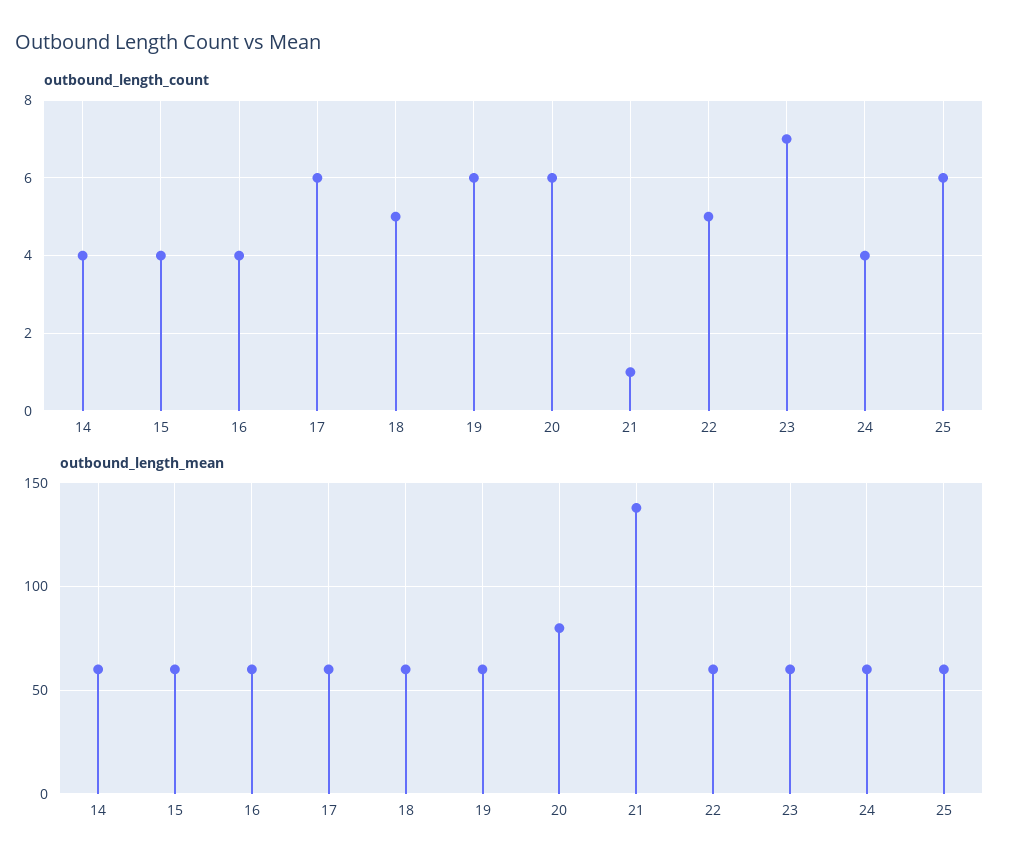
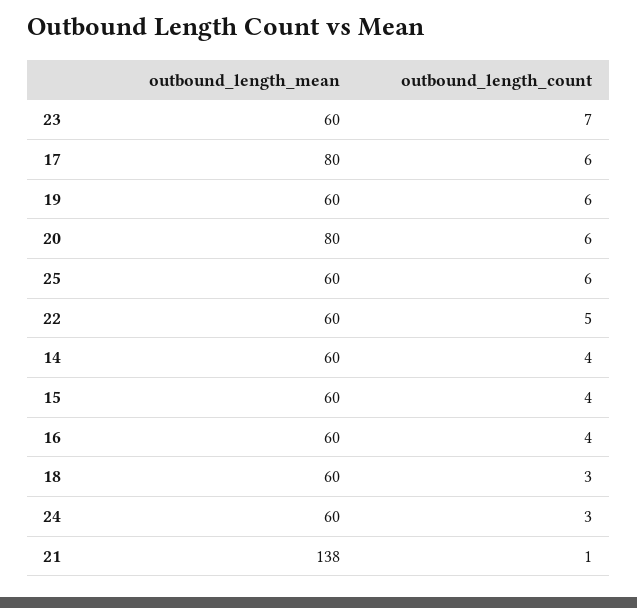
outbound_length_count, 18: 5 -> 3
outbound_length_count, 24: 4 -> 3
outbound_length_mean, 17: 60 -> 80

